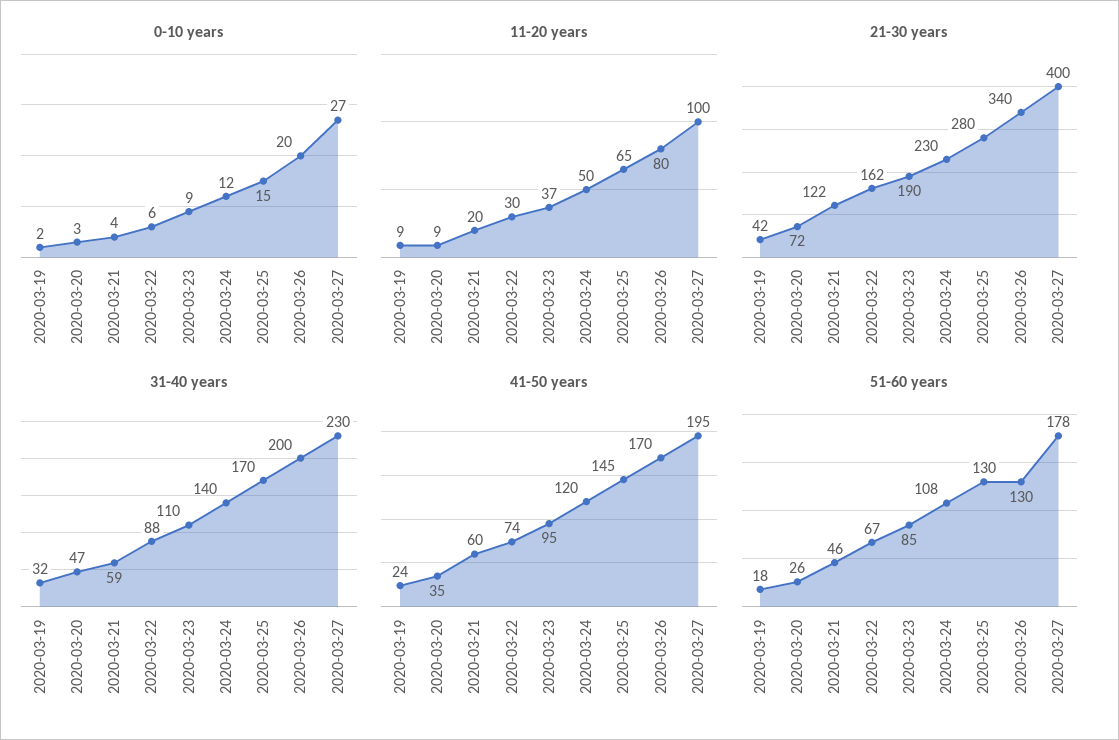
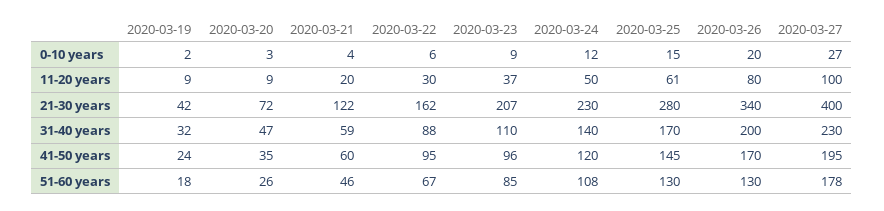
11-20 years, 2020-03-25: 65 -> 61
21-30 years, 2020-03-23: 190 -> 207
41-50 years, 2020-03-22: 74 -> 95
41-50 years, 2020-03-23: 95 -> 96

